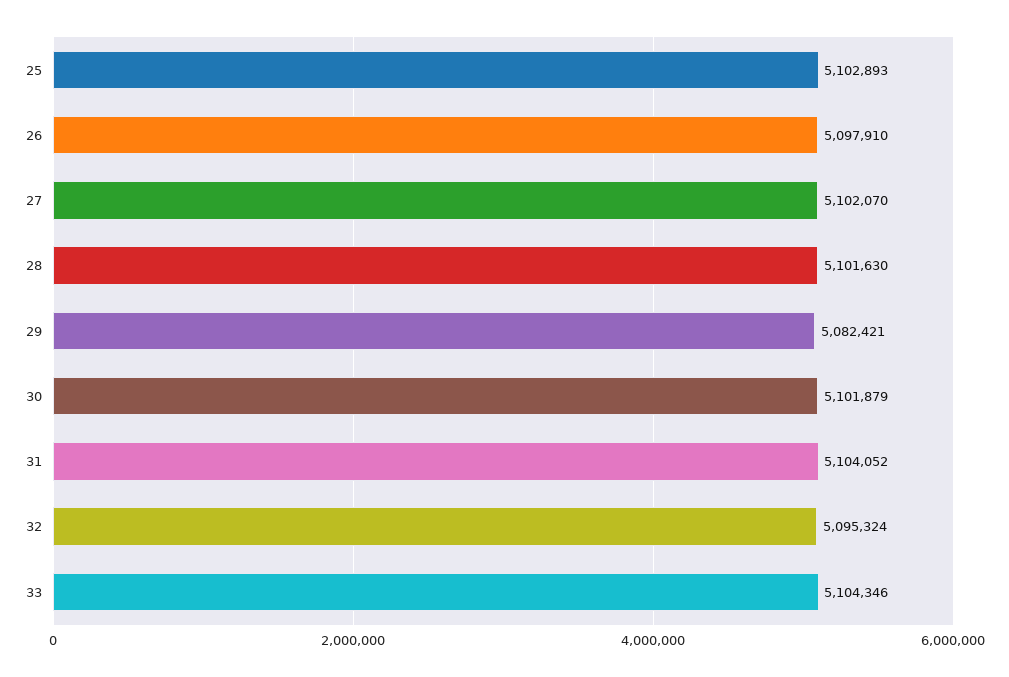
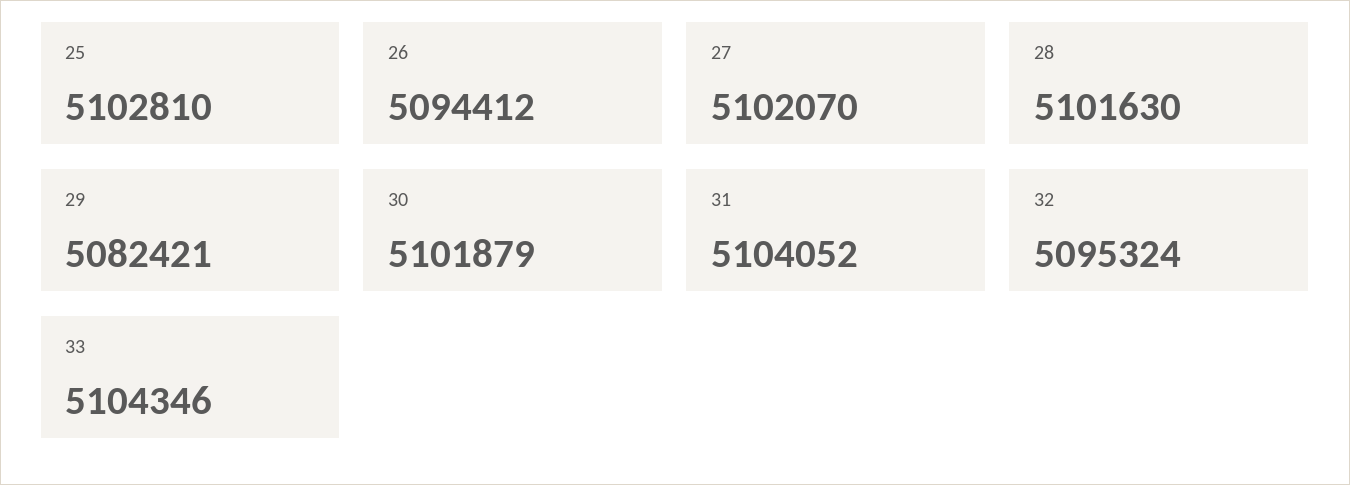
25: 5102893 -> 5102810
26: 5097910 -> 5094412

